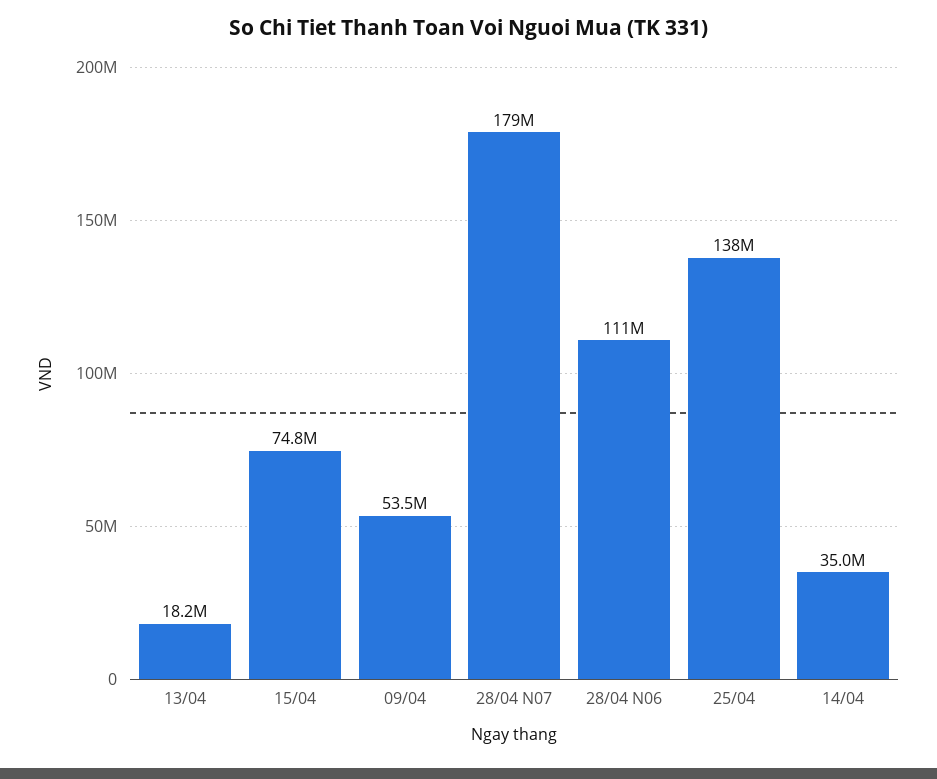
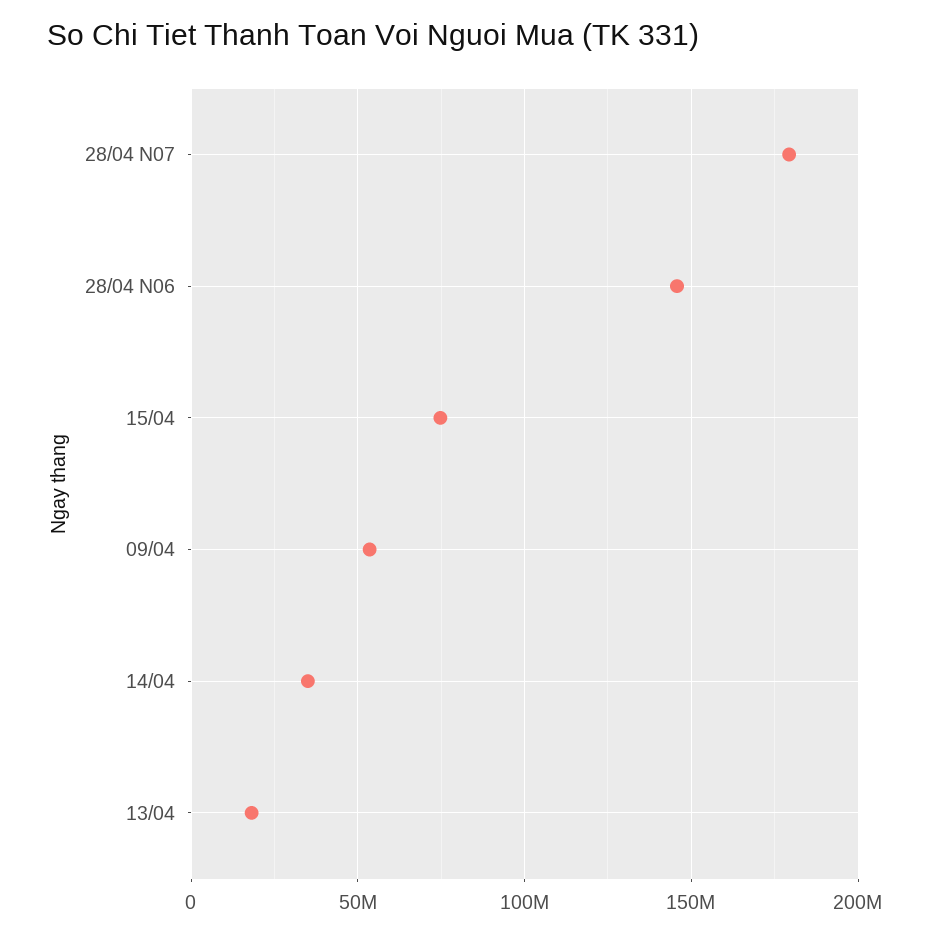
28/04 N06: 111000000 -> 145000000
25/04: 138000000 -> none

